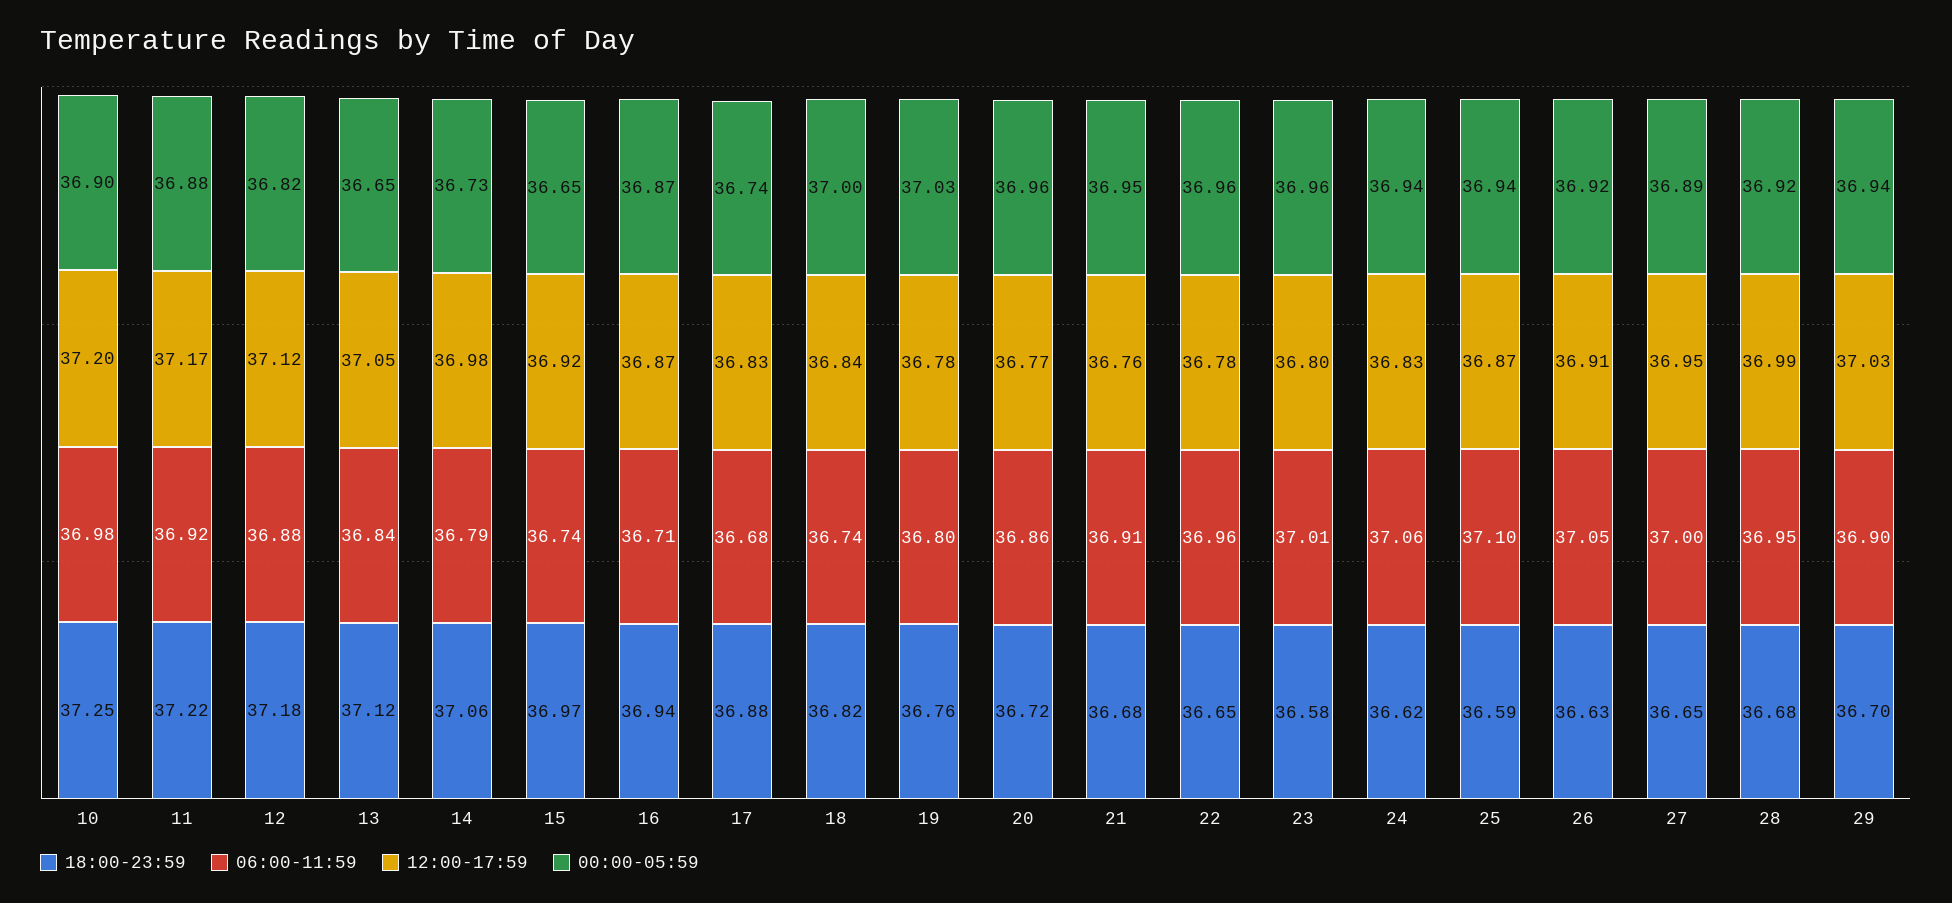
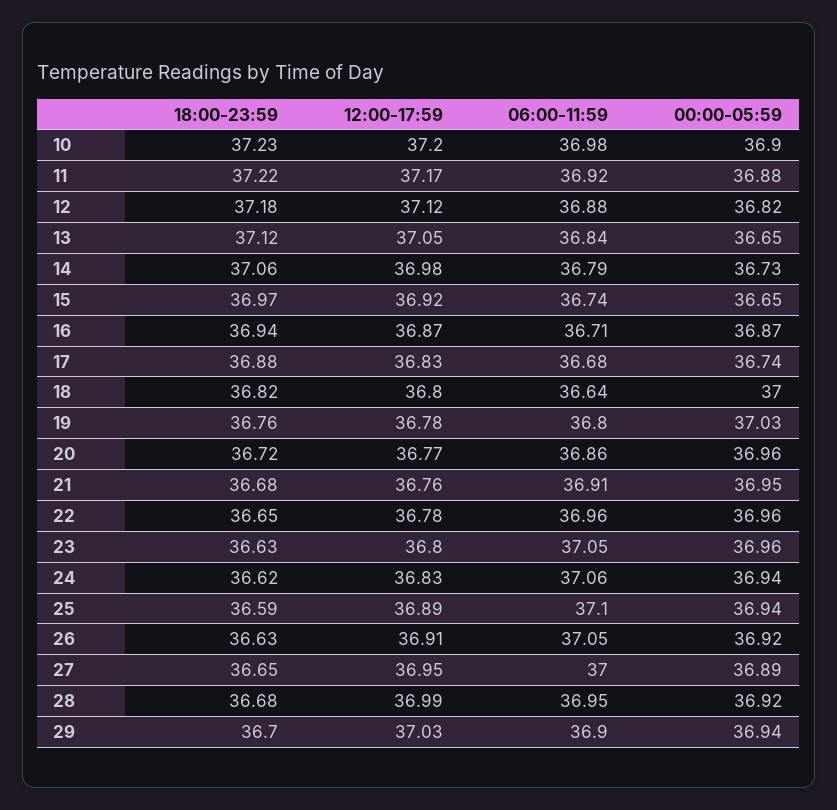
18:00-23:59, 10: 37.25 -> 37.23
06:00-11:59, 18: 36.74 -> 36.64
12:00-17:59, 18: 36.84 -> 36.8
18:00-23:59, 23: 36.58 -> 36.63
06:00-11:59, 23: 37.01 -> 37.05
12:00-17:59, 25: 36.87 -> 36.89

